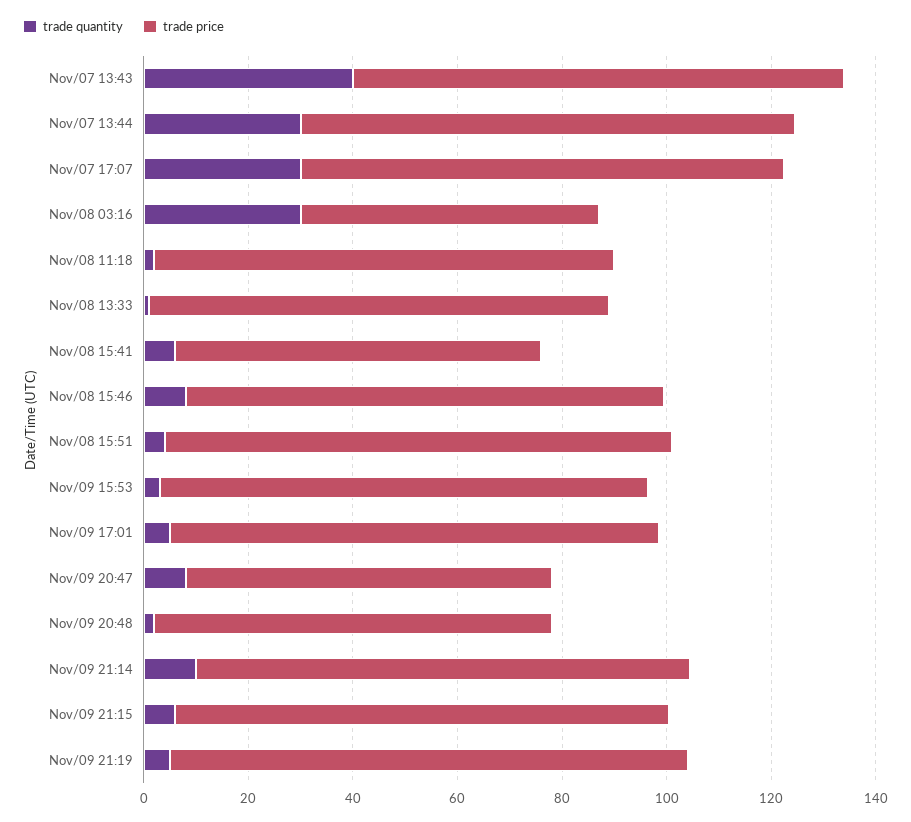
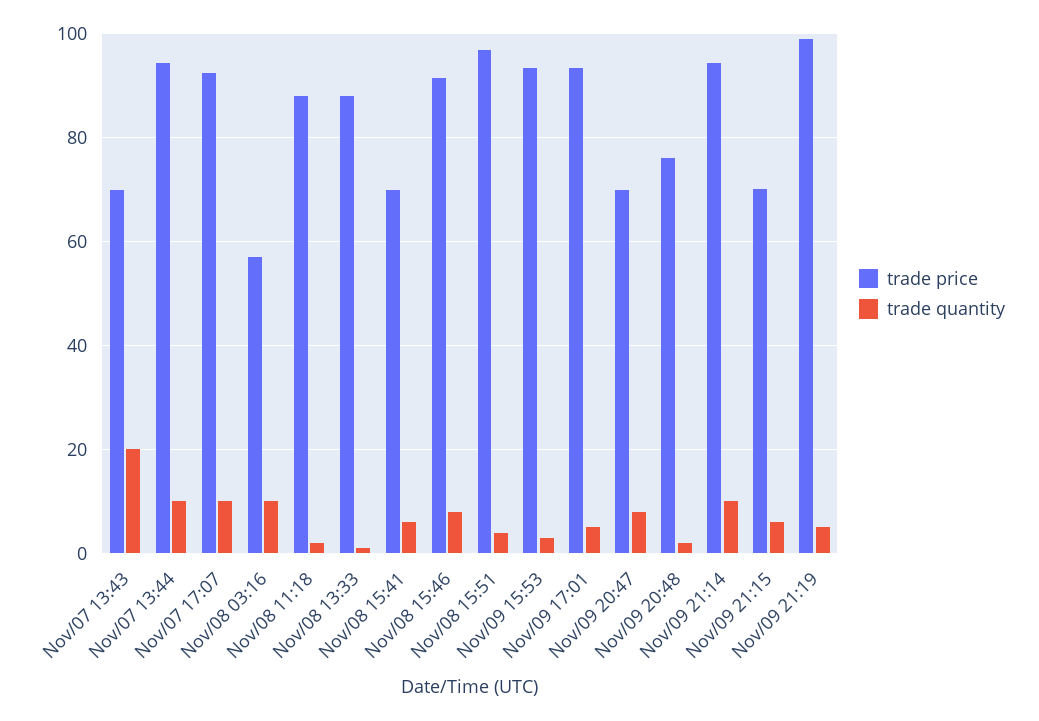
trade quantity, Nov/07 13:43: 40 -> 20
trade price, Nov/07 13:43: 95 -> 70
trade quantity, Nov/07 13:44: 30 -> 10
trade quantity, Nov/07 17:07: 30 -> 10
trade quantity, Nov/08 03:16: 30 -> 10
trade price, Nov/09 21:15: 95 -> 70

